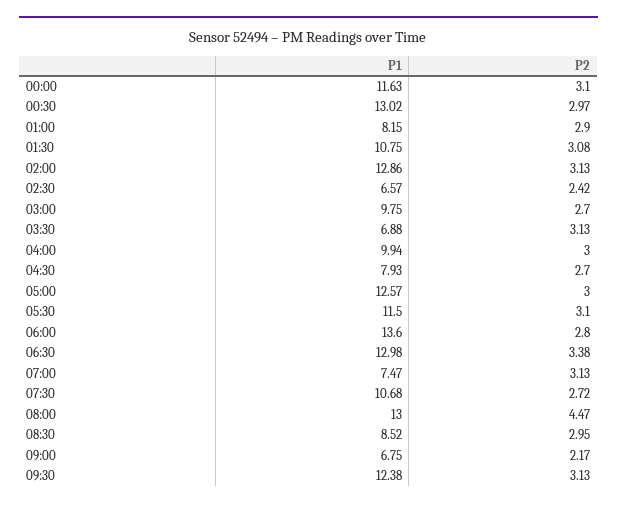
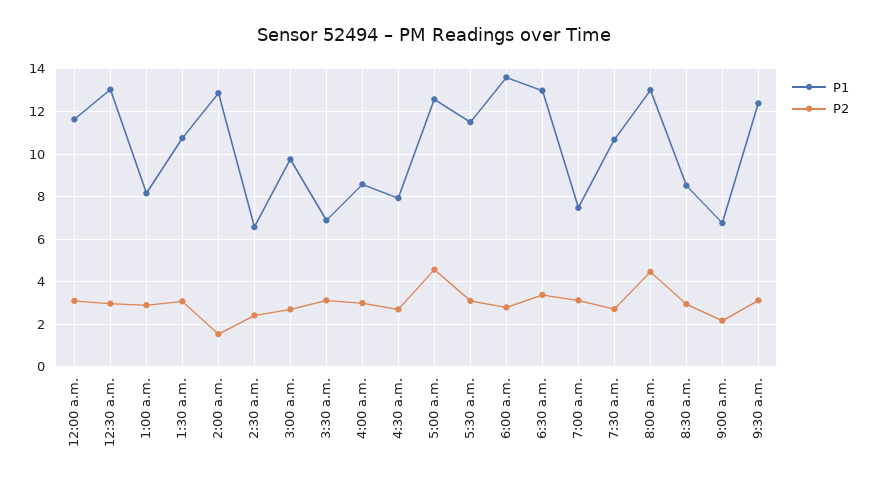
P2, 02:00: 3.13 -> 1.5
P1, 04:00: 9.94 -> 8.5
P2, 05:00: 3 -> 4.5

